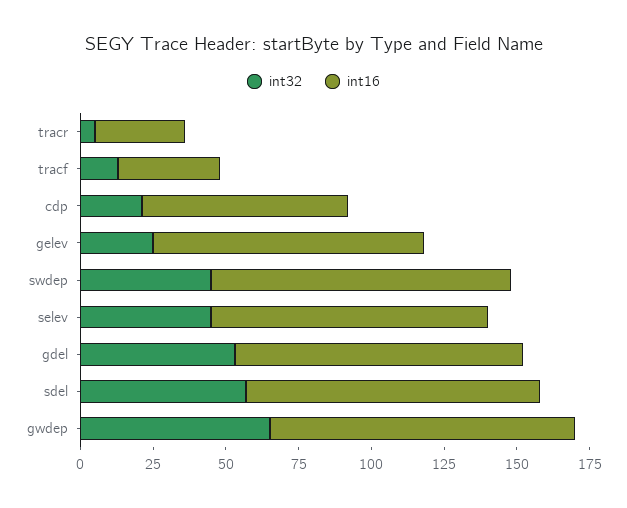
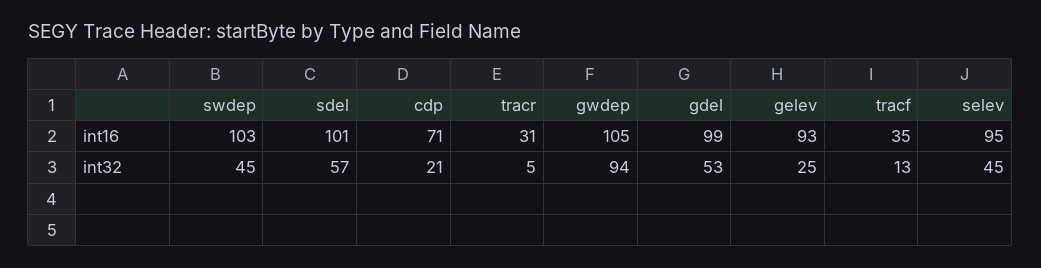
int32, gwdep: 65 -> 94

